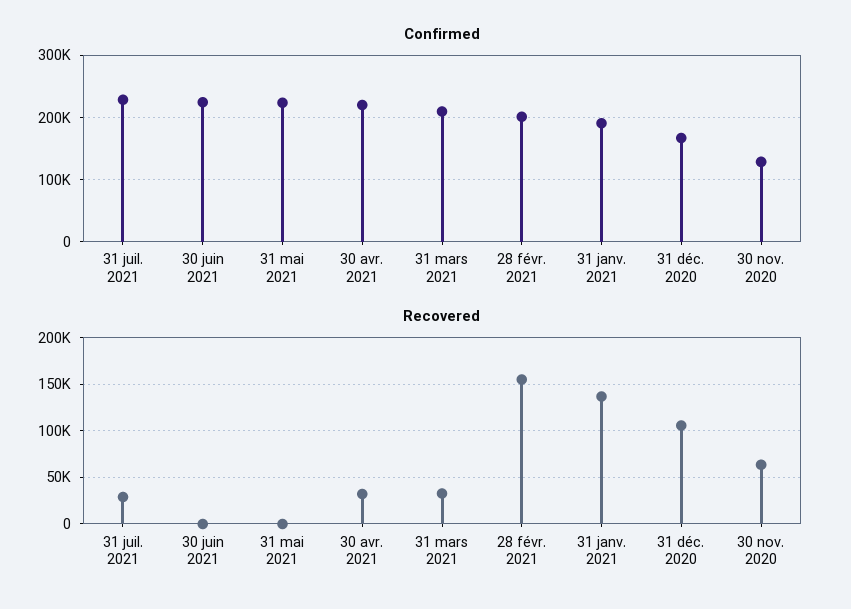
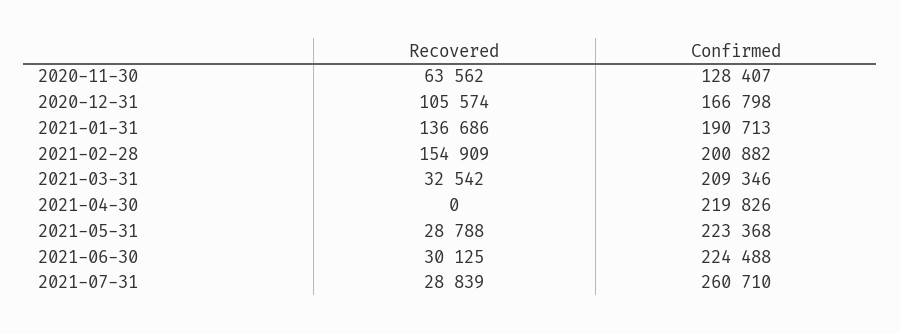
Confirmed, 31 juil. 2021: 230000 -> 260710
Recovered, 30 juin 2021: 0 -> 30125
Recovered, 31 mai 2021: 0 -> 28788
Recovered, 30 avr. 2021: 30000 -> 0

